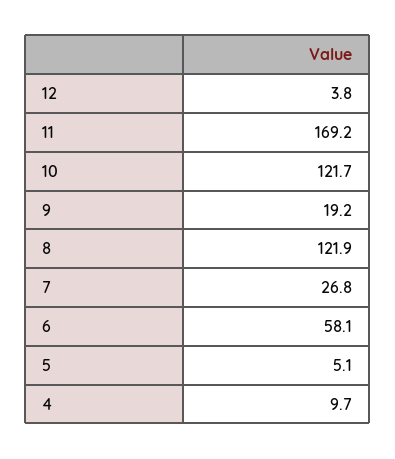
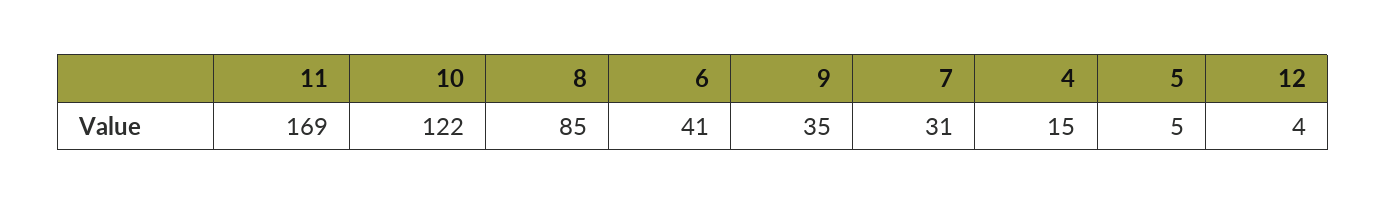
9: 19.2 -> 35
8: 121.9 -> 85
7: 26.8 -> 31
6: 58.1 -> 41
4: 9.7 -> 15

